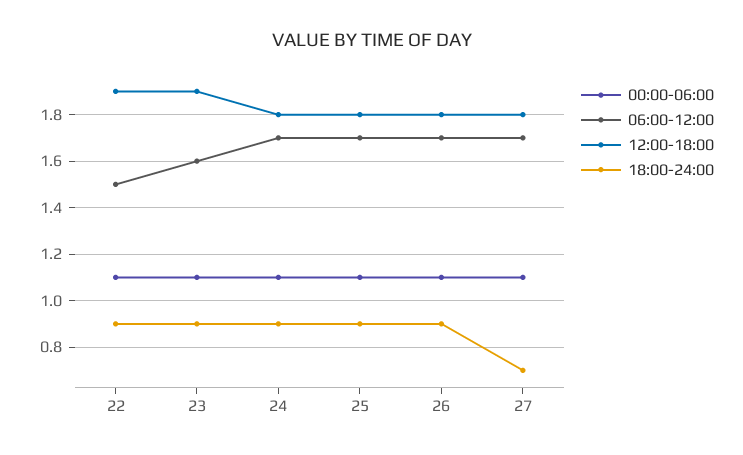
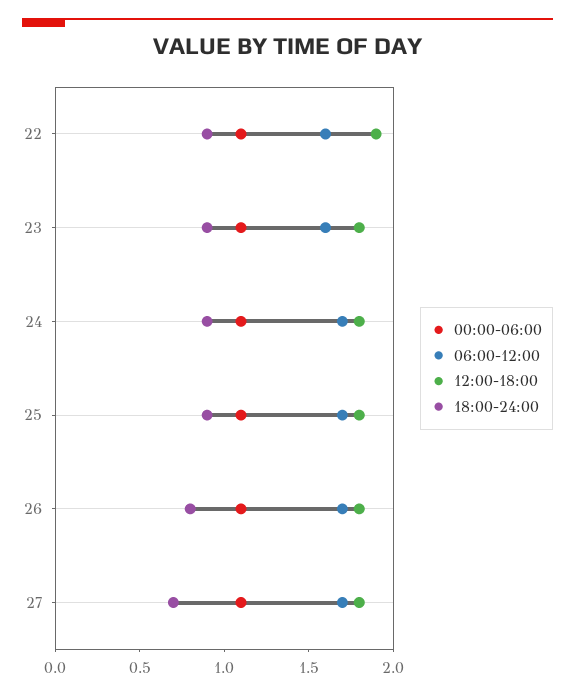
06:00-12:00, 22: 1.5 -> 1.6
12:00-18:00, 23: 1.9 -> 1.8
18:00-24:00, 26: 0.9 -> 0.8

